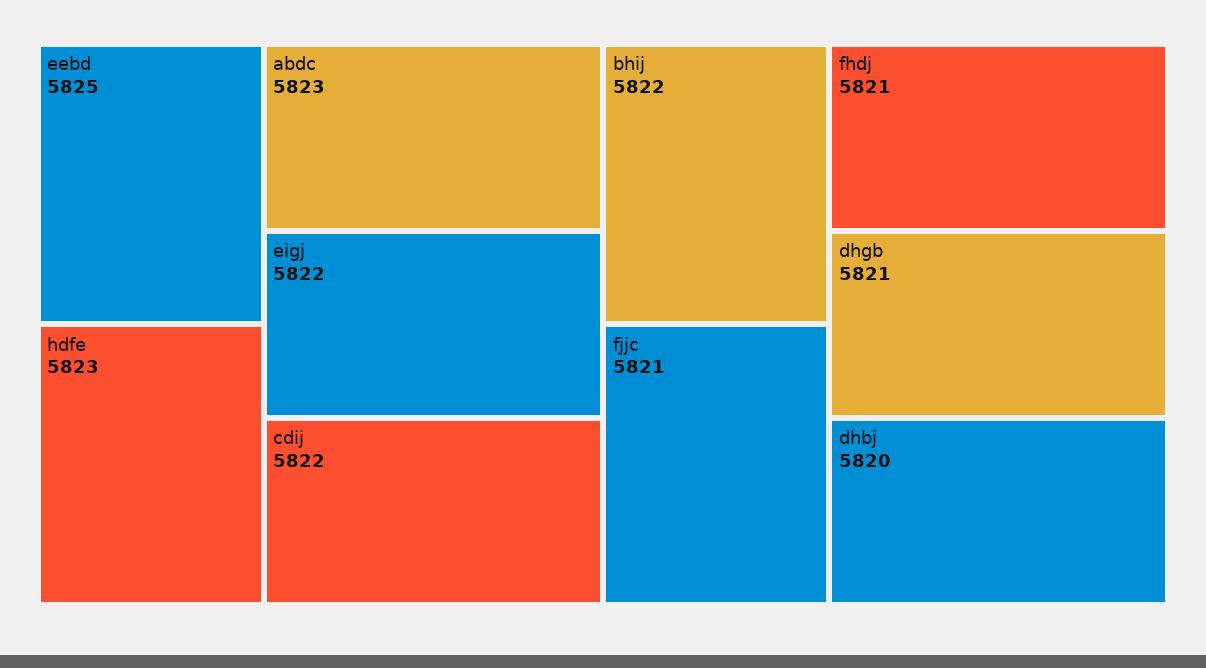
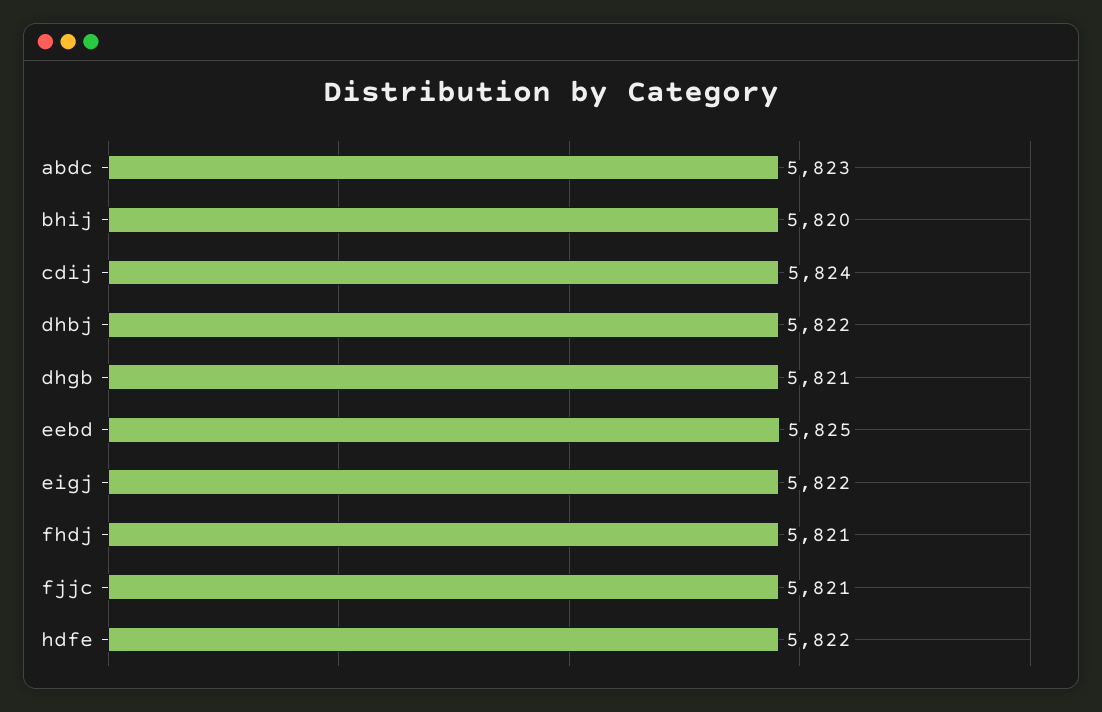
hdfe: 5823 -> 5822
cdij: 5822 -> 5824
bhij: 5822 -> 5820
dhbj: 5820 -> 5822

